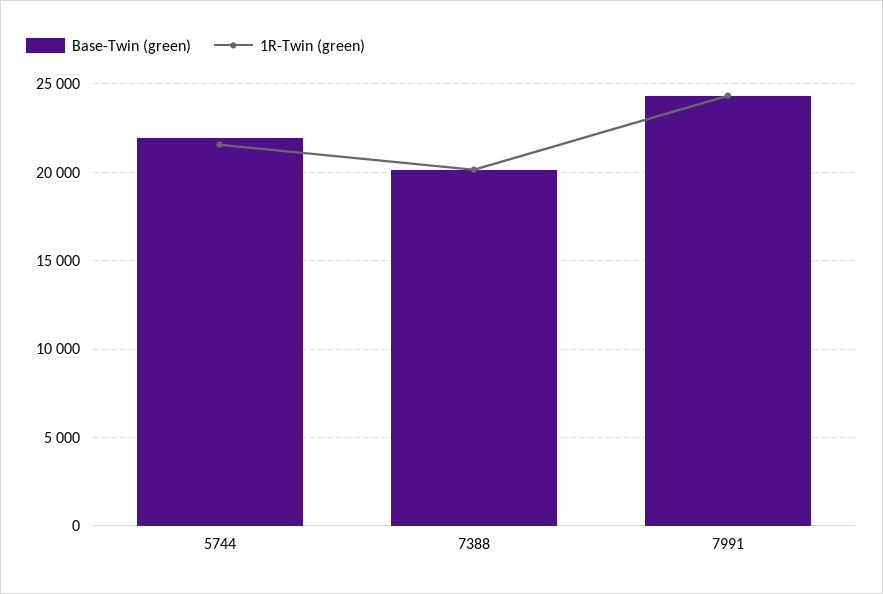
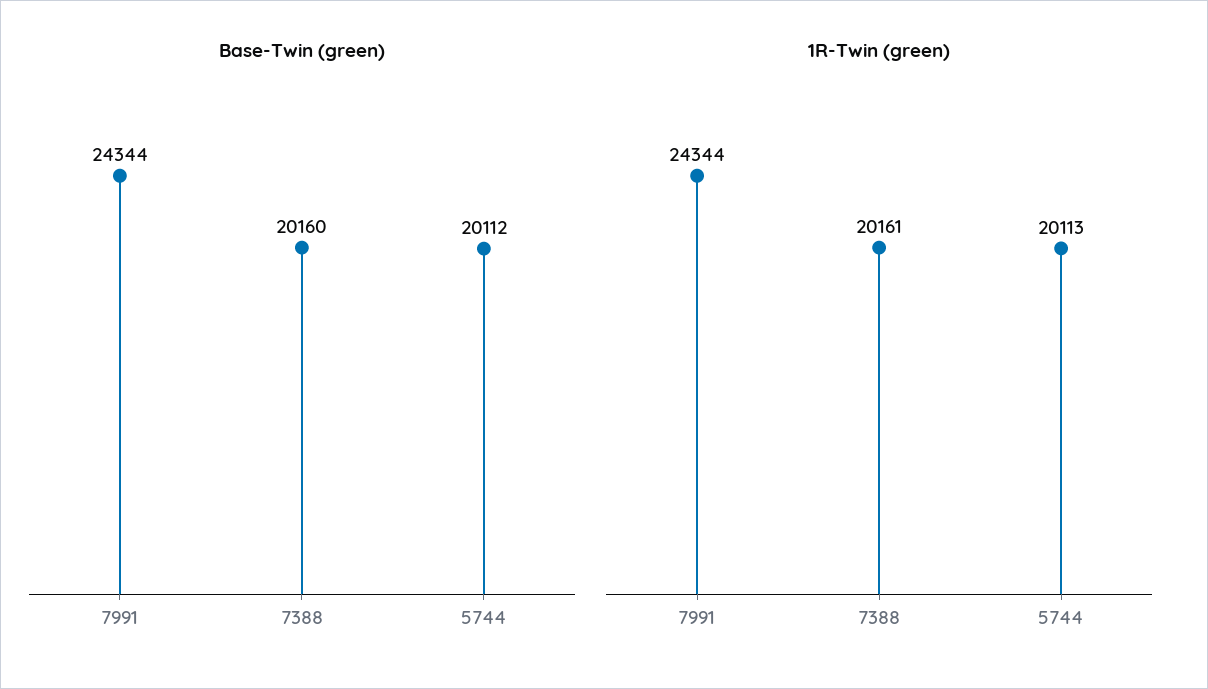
Base-Twin (green), 5744: 22000 -> 20112
1R-Twin (green), 5744: 21500 -> 20113

